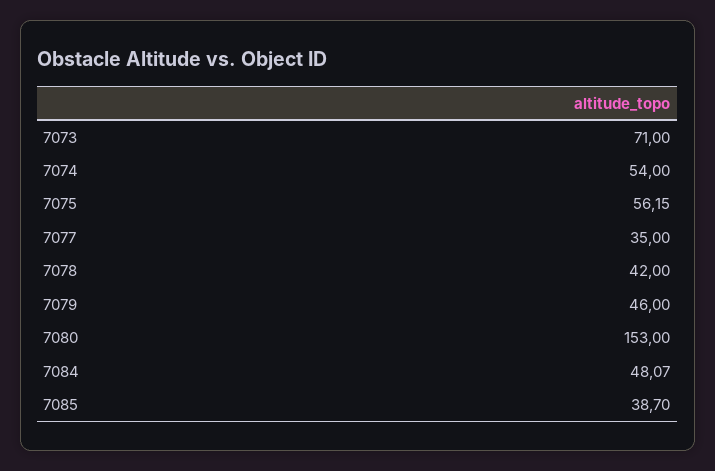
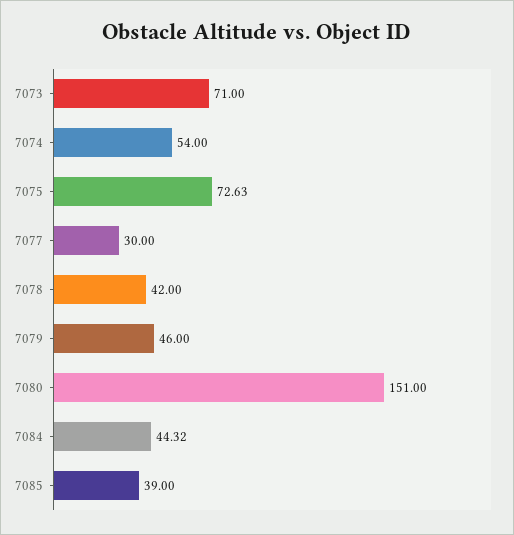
7075: 56.15 -> 72.63
7077: 35 -> 30
7080: 153 -> 151
7084: 48.07 -> 44.32
7085: 38.7 -> 39

